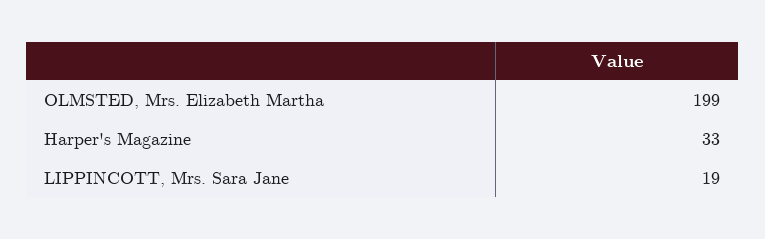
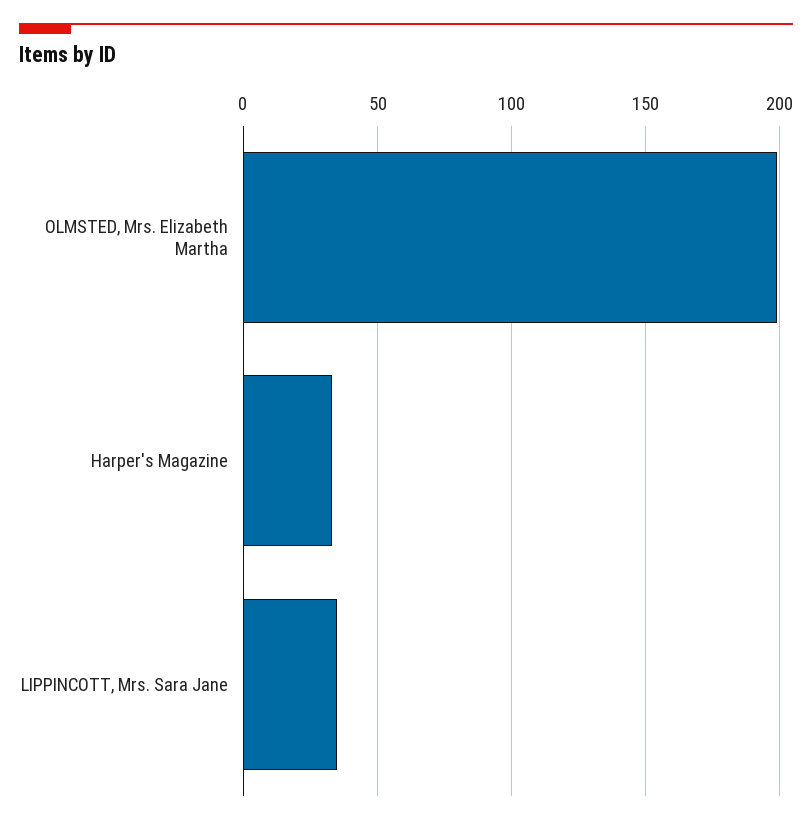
LIPPINCOTT, Mrs. Sara Jane: 19 -> 35

